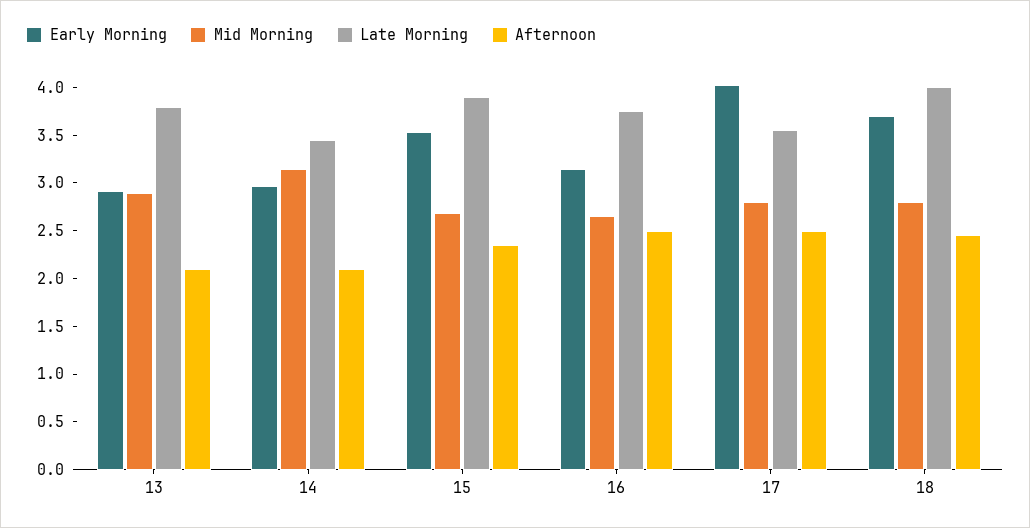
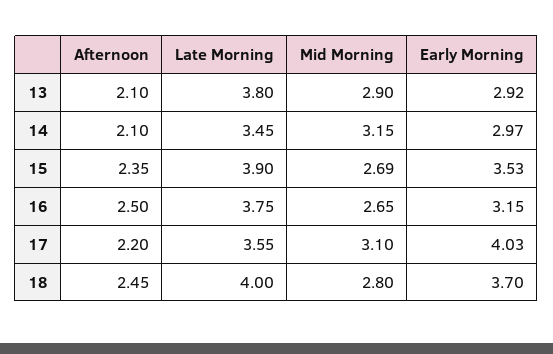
Mid Morning, 17: 2.8 -> 3.1
Afternoon, 17: 2.5 -> 2.2

